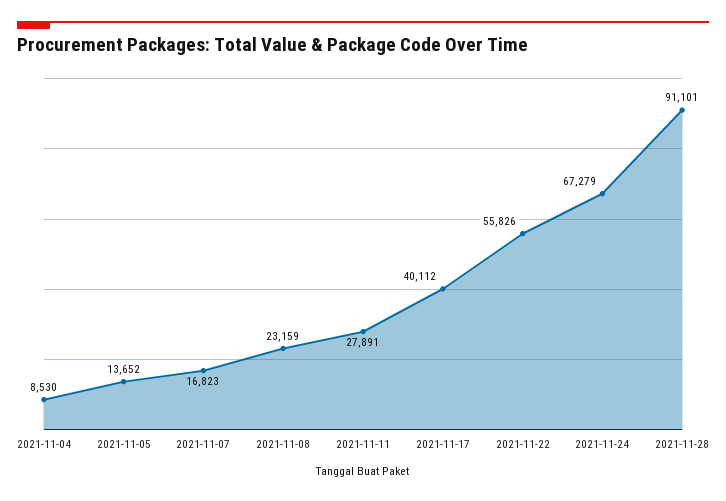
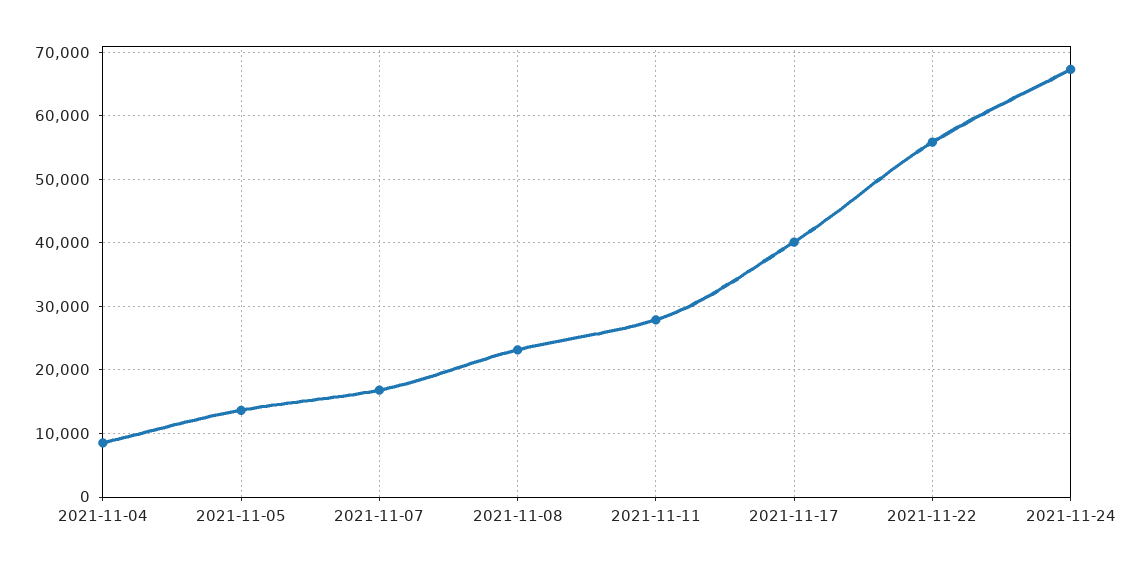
2021-11-28: 91101 -> none

